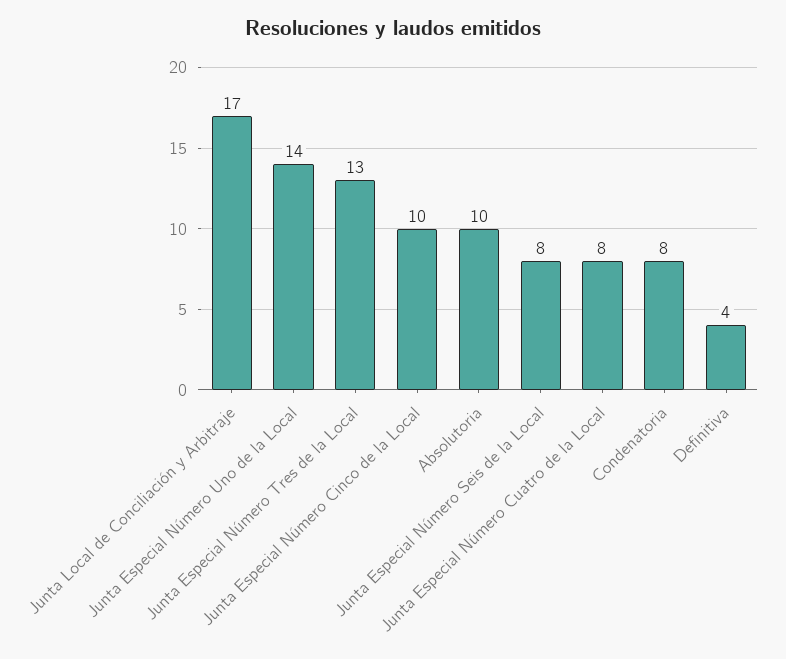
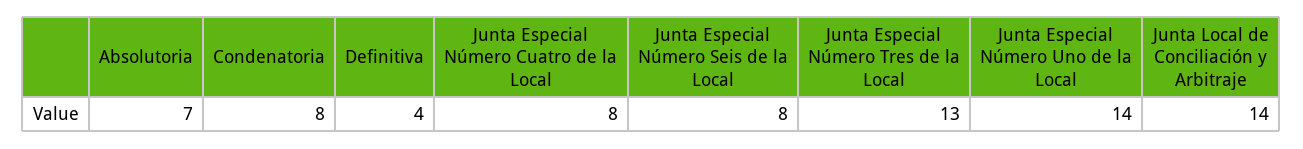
Junta Local de Conciliación y Arbitraje: 17 -> 14
Junta Especial Número Cinco de la Local: 10 -> none
Absolutoria: 10 -> 7

